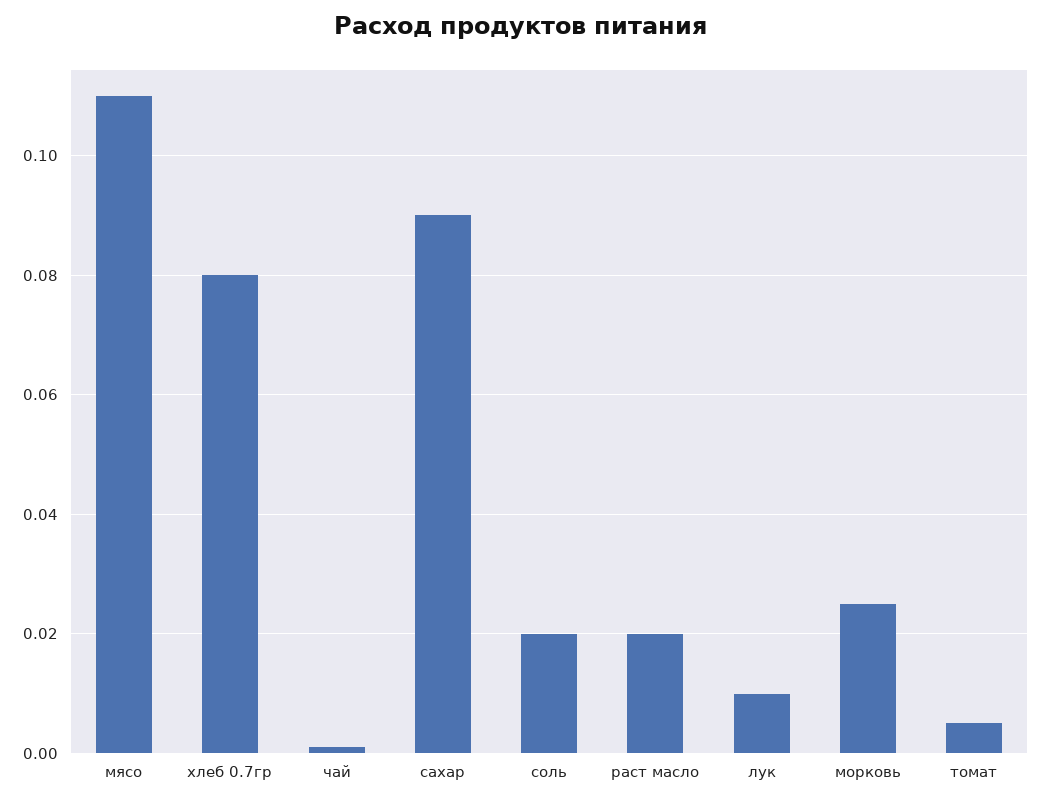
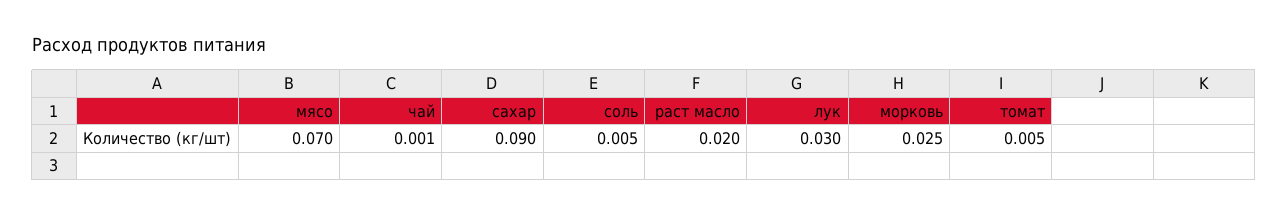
мясо: 0.11 -> 0.07
хлеб 0.7гр: 0.08 -> none
соль: 0.02 -> 0.005
лук: 0.01 -> 0.03

